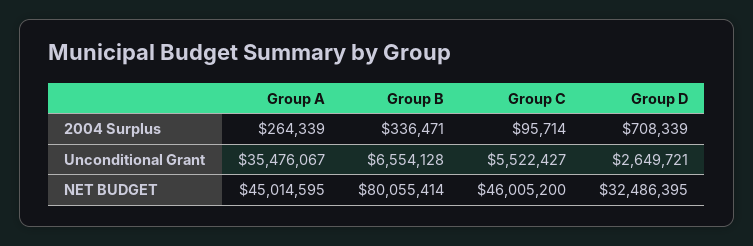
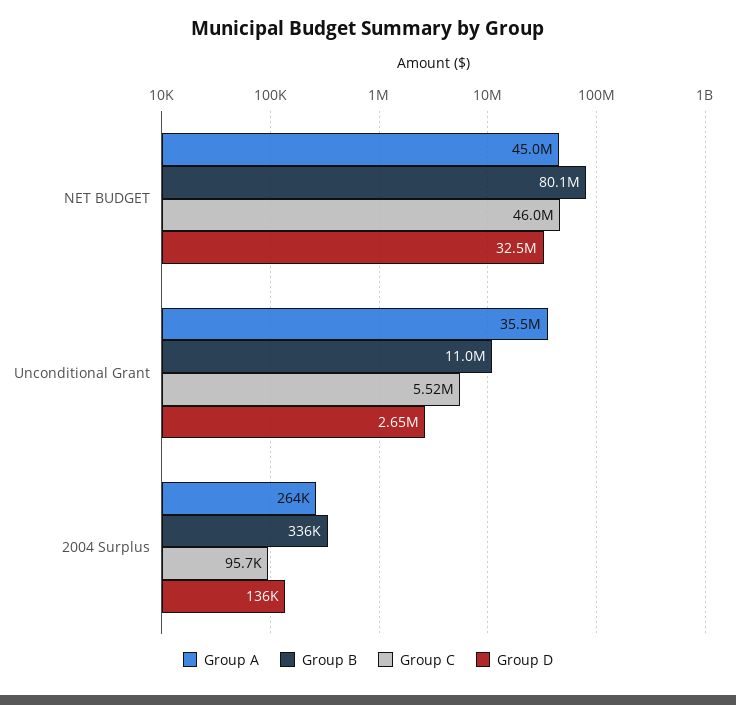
Group D, 2004 Surplus: 708339 -> 136000
Group B, Unconditional Grant: 6554128 -> 11000000

